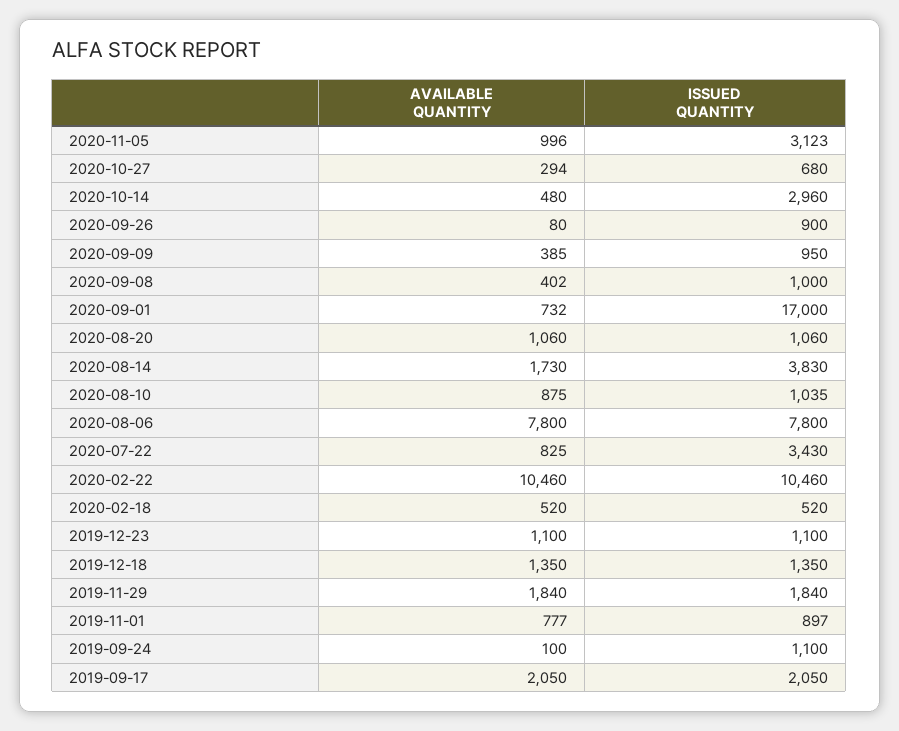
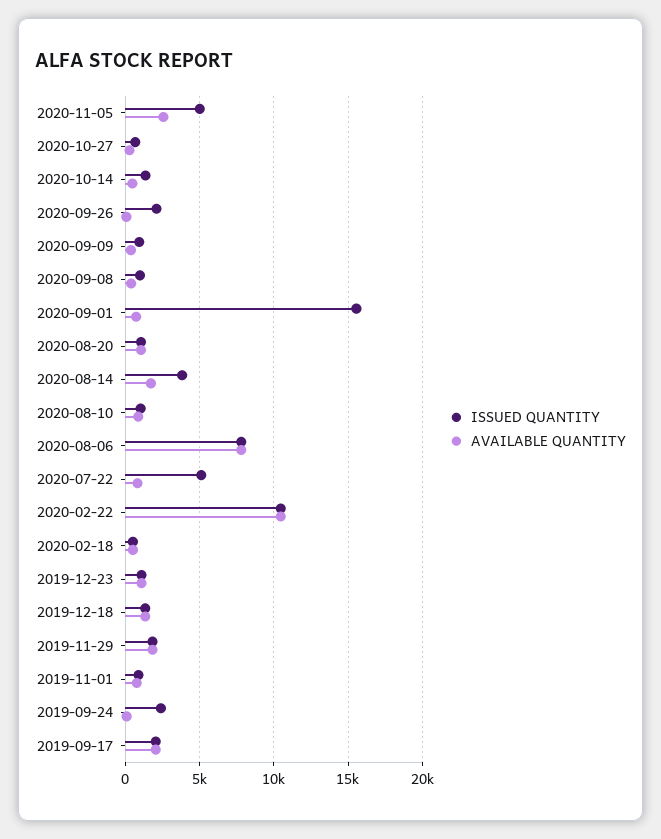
AVAILABLE QUANTITY, 2020-11-05: 996 -> 2500
ISSUED QUANTITY, 2020-11-05: 3123 -> 5000
ISSUED QUANTITY, 2020-10-14: 2960 -> 1500
ISSUED QUANTITY, 2020-09-26: 900 -> 2000
ISSUED QUANTITY, 2020-09-01: 17000 -> 15500
ISSUED QUANTITY, 2020-07-22: 3430 -> 5000
ISSUED QUANTITY, 2019-09-24: 1100 -> 2500

